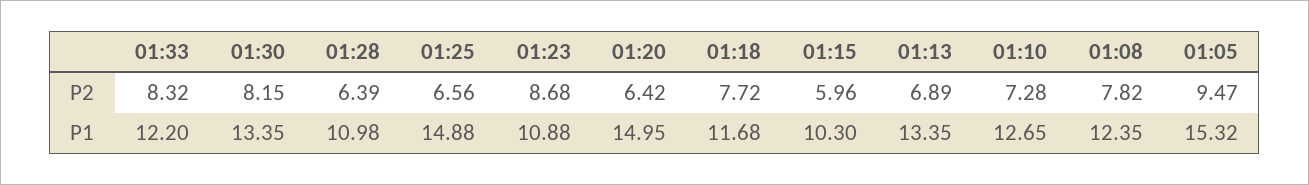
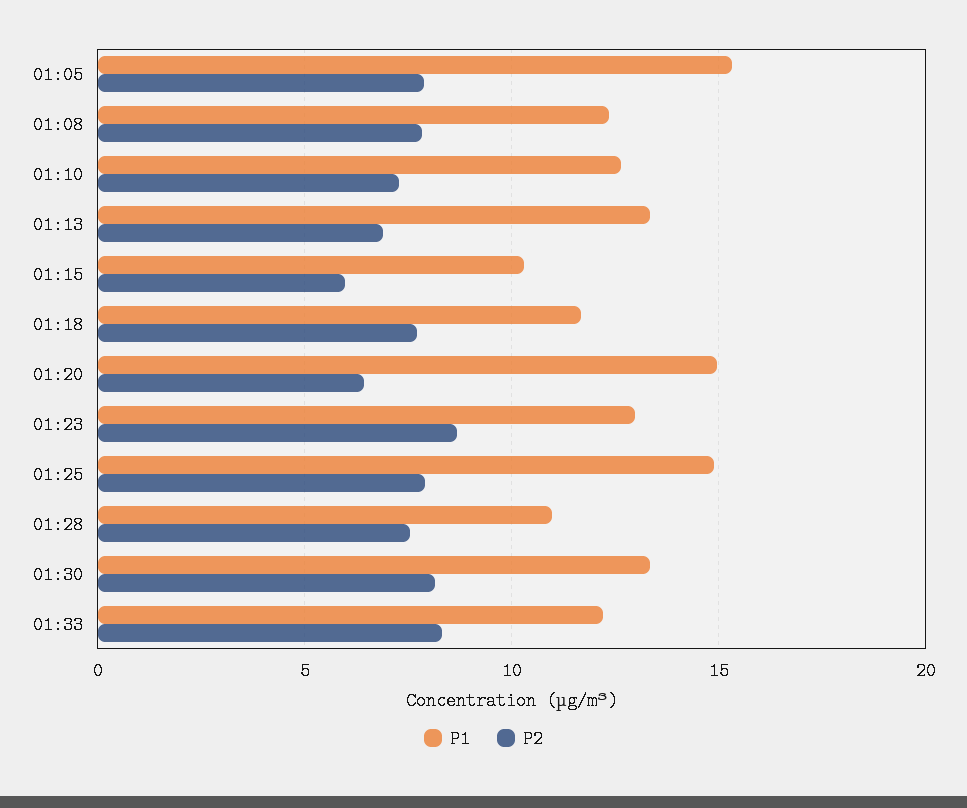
P2, 01:28: 6.39 -> 7.5
P2, 01:25: 6.56 -> 8
P2, 01:05: 9.47 -> 8
P1, 01:23: 10.88 -> 13

